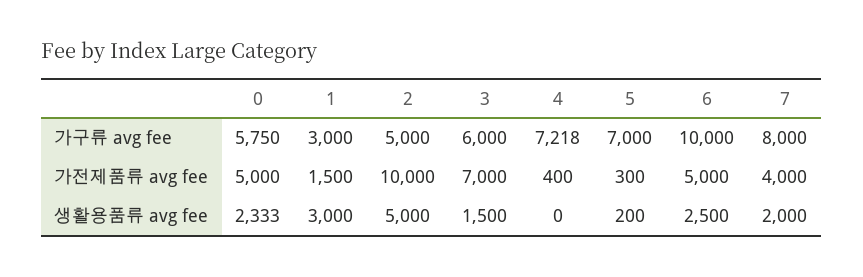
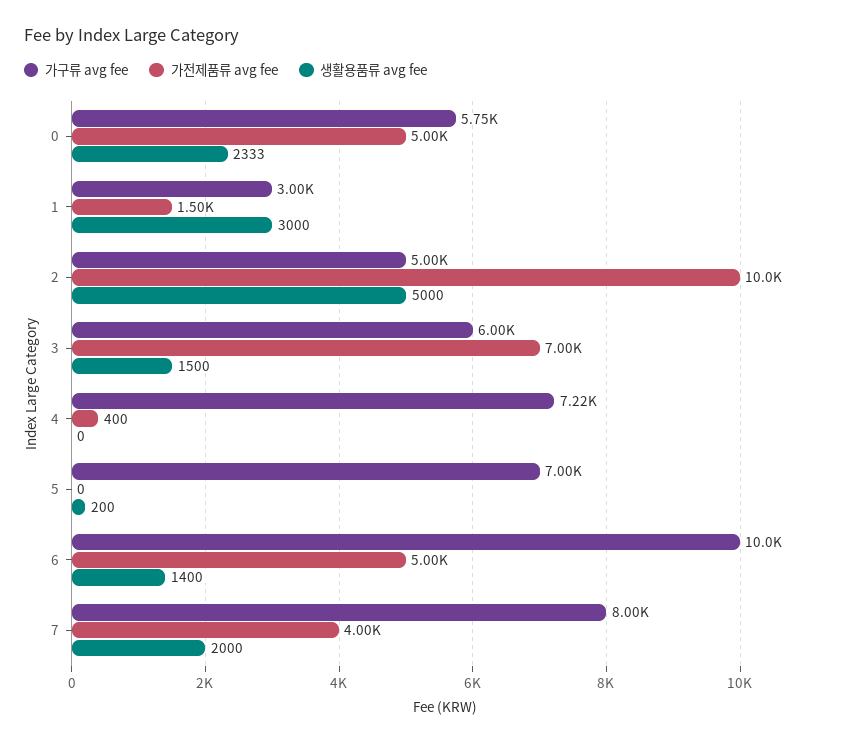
가전제품류 avg fee, 5: 300 -> 0
생활용품류 avg fee, 6: 2500 -> 1400

